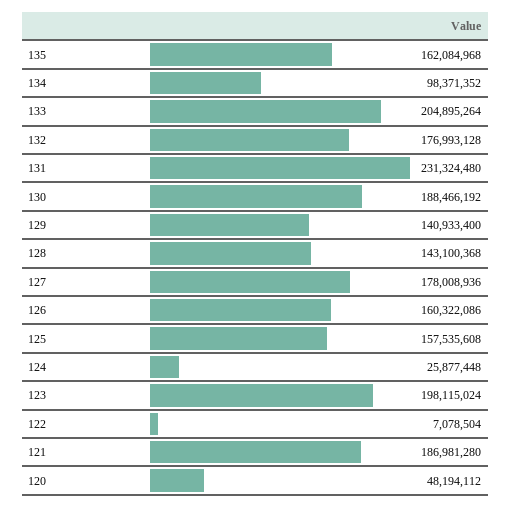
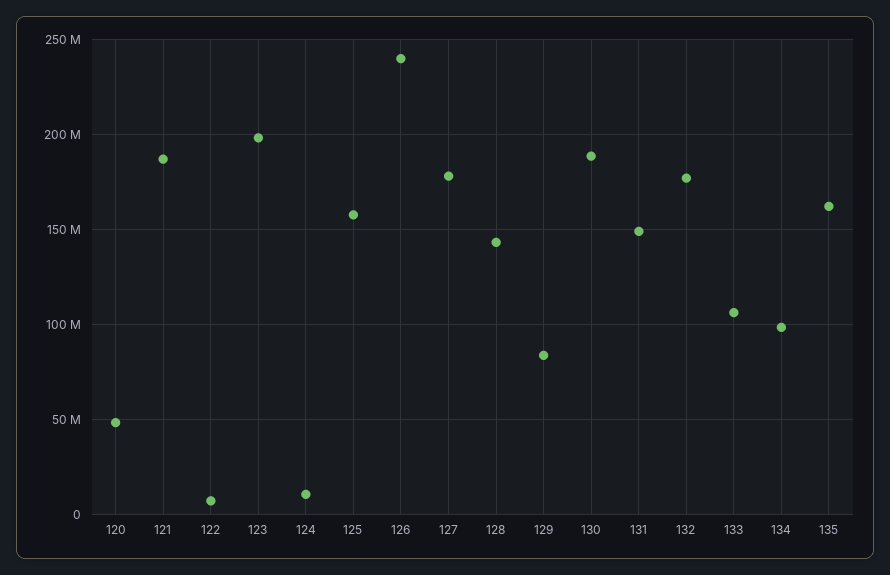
133: 204895264 -> 105000000
131: 231324480 -> 150000000
129: 140933400 -> 85000000
126: 160322086 -> 240000000
124: 25877448 -> 10000000

